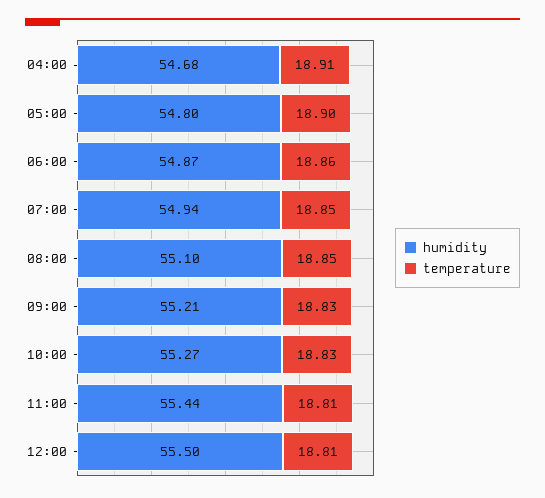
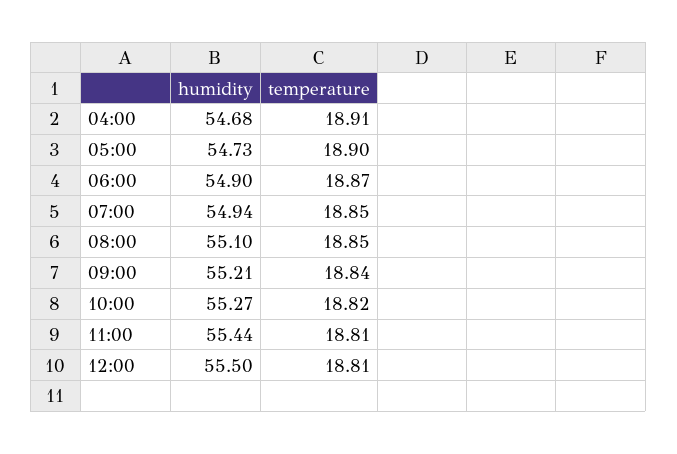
humidity, 05:00: 54.8 -> 54.73
humidity, 06:00: 54.87 -> 54.9
temperature, 06:00: 18.86 -> 18.87
temperature, 09:00: 18.83 -> 18.84
temperature, 10:00: 18.83 -> 18.82

